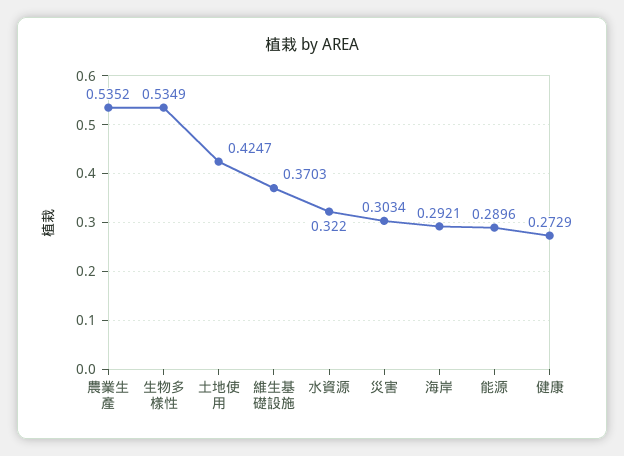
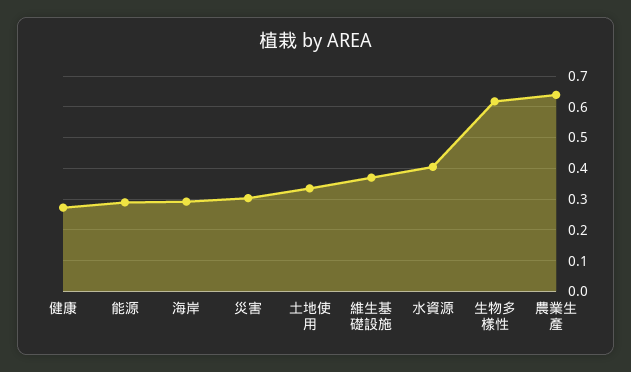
農業生產: 0.5352 -> 0.64
生物多樣性: 0.5349 -> 0.62
土地使用: 0.4247 -> 0.34
水資源: 0.322 -> 0.4

